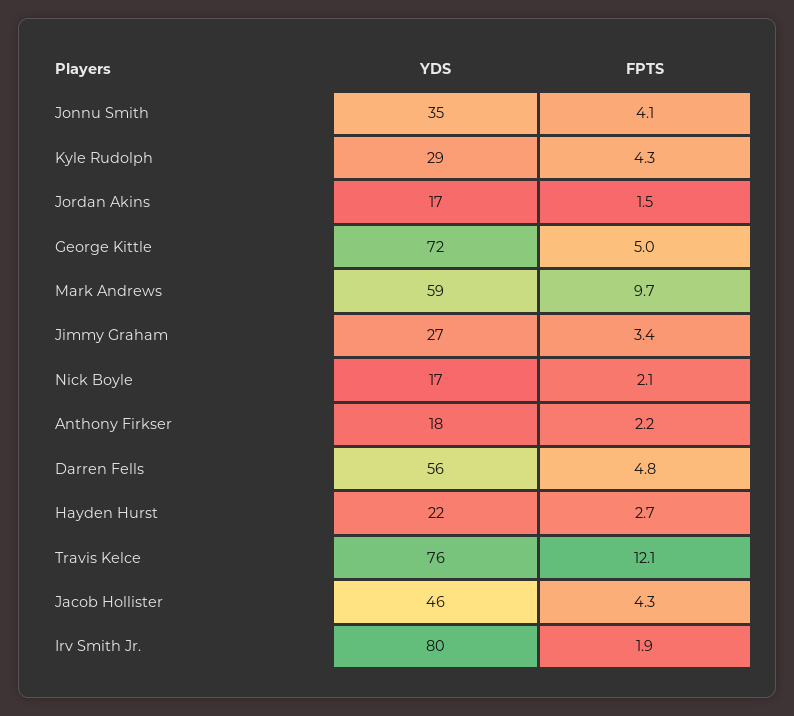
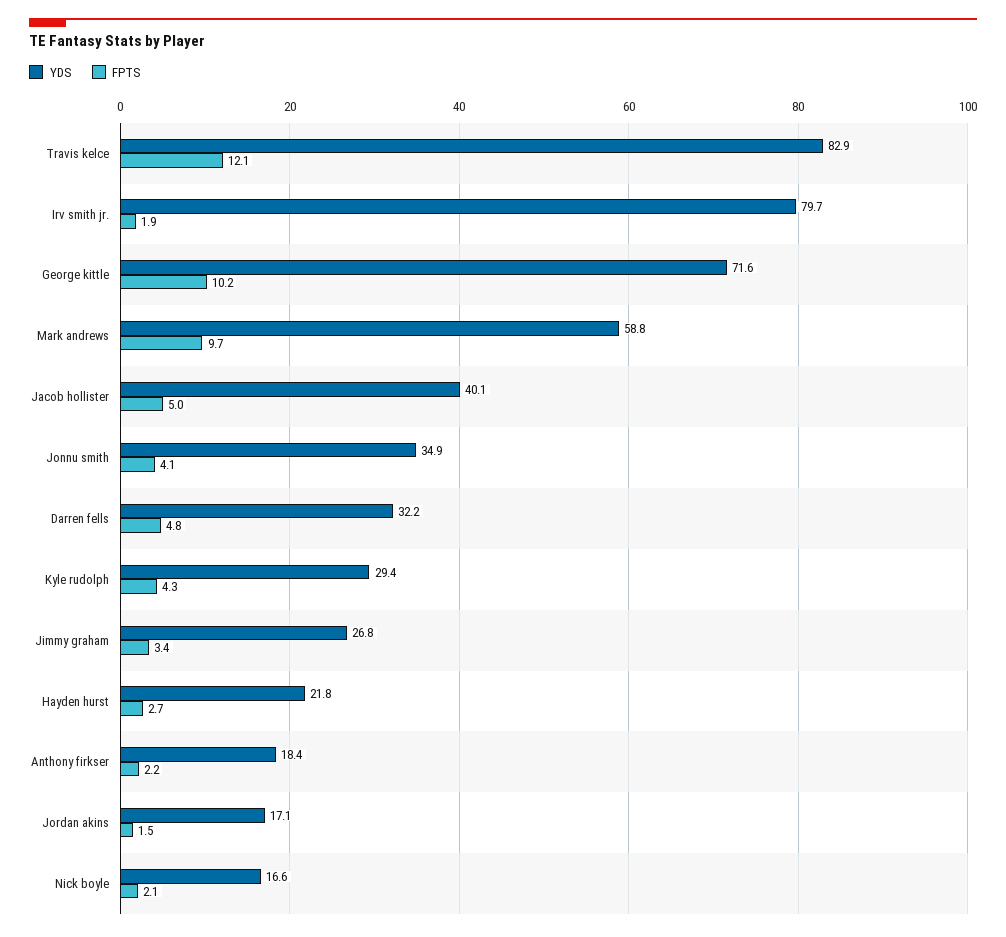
FPTS, George Kittle: 5 -> 10.2
YDS, Darren Fells: 56 -> 32.2
YDS, Travis Kelce: 76 -> 82.9
YDS, Jacob Hollister: 46 -> 40.1
FPTS, Jacob Hollister: 4.3 -> 5

